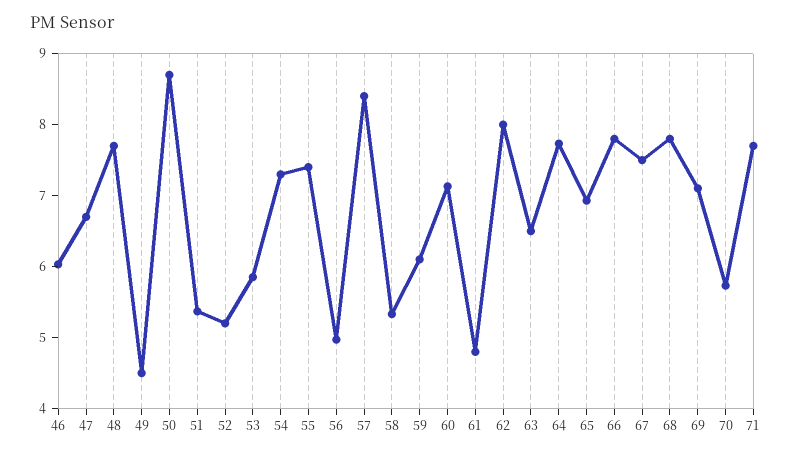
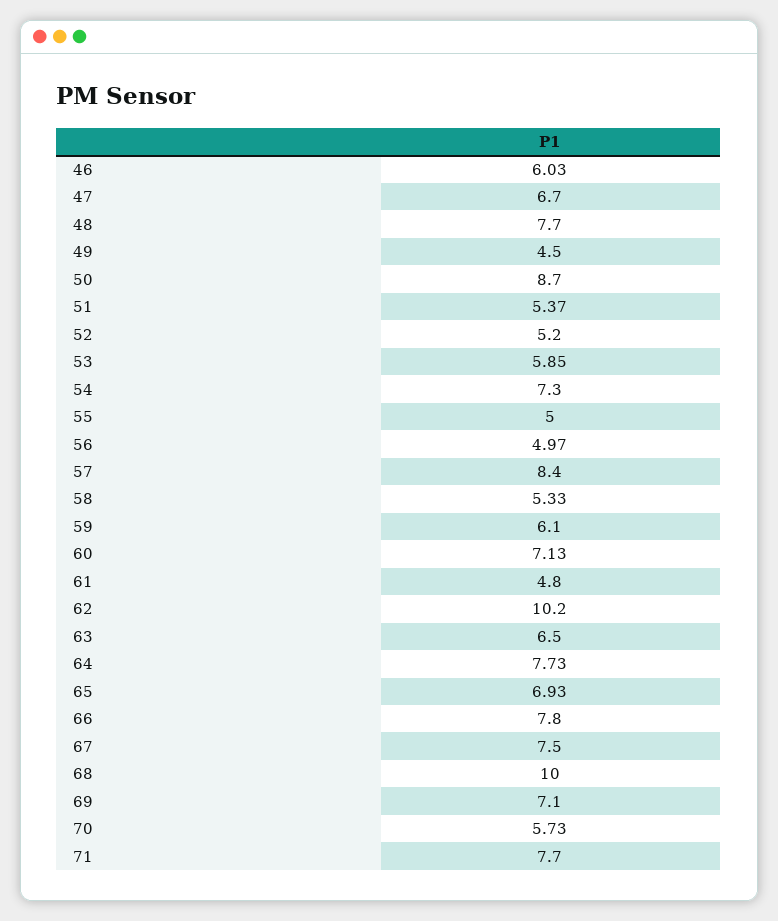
55: 7.4 -> 5
62: 8 -> 10.2
68: 7.8 -> 10

